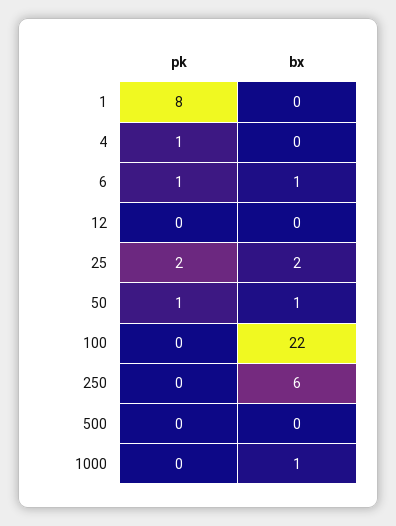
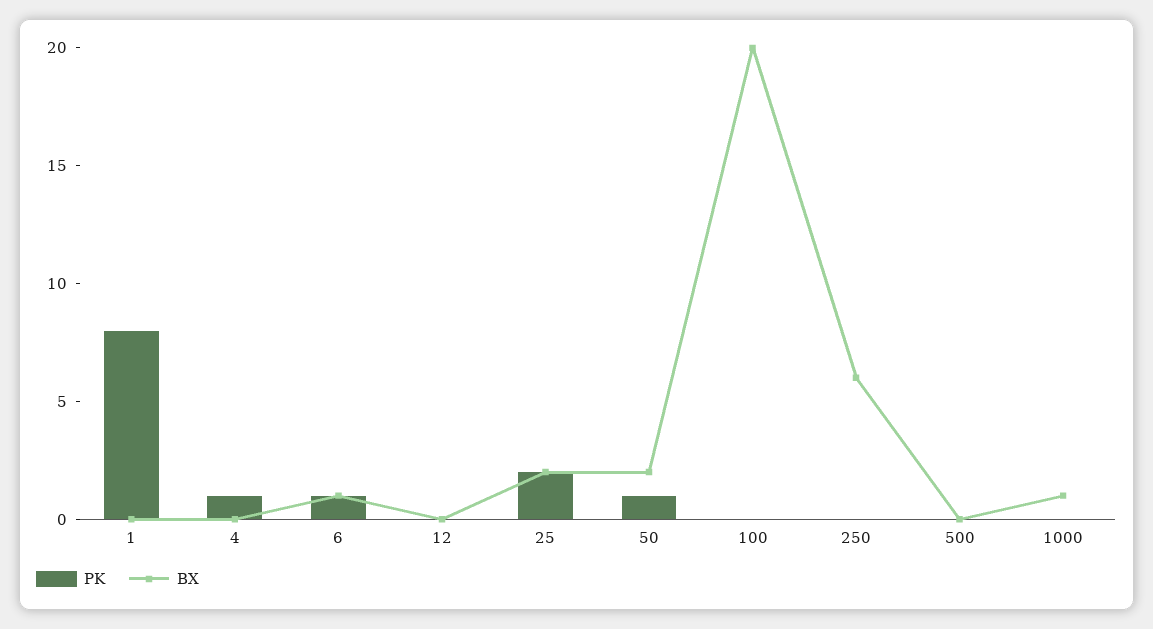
bx, 50: 1 -> 2
bx, 100: 22 -> 20

